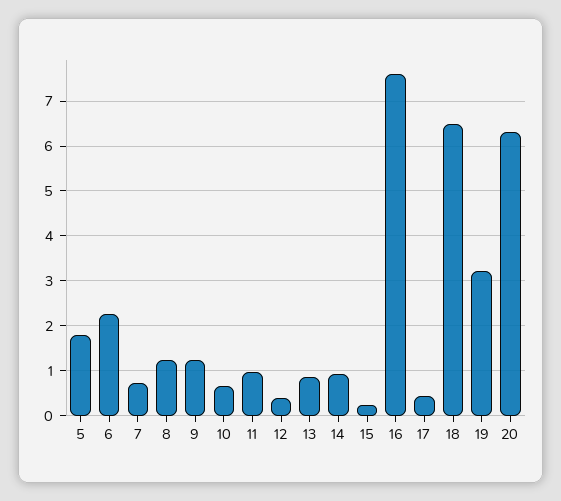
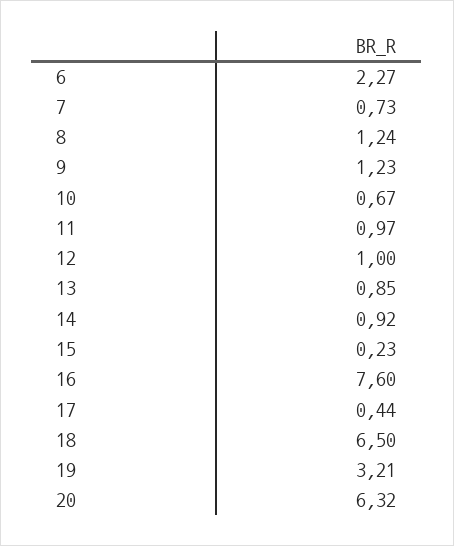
5: 1.8 -> none
12: 0.4 -> 1

